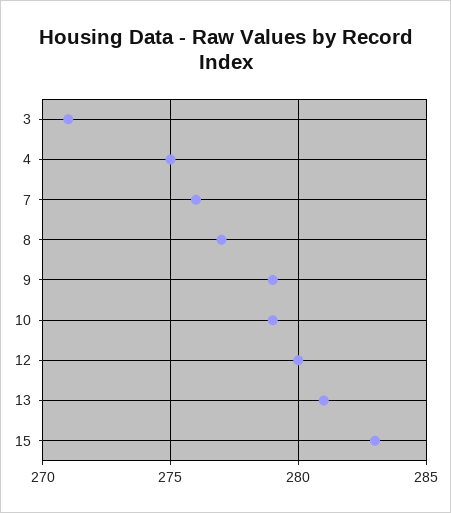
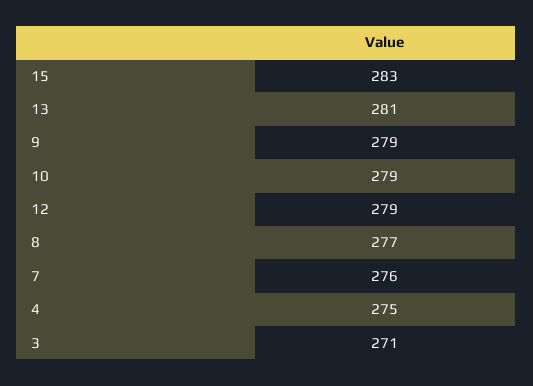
12: 280 -> 279

